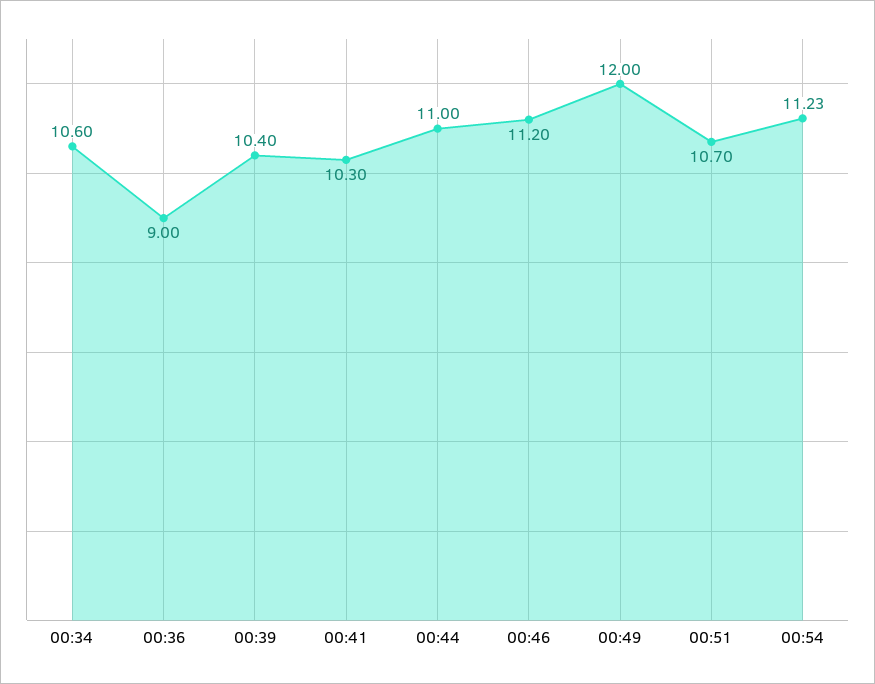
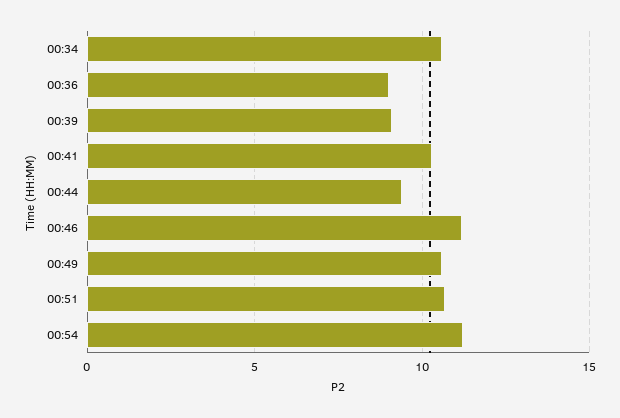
00:39: 10.4 -> 9
00:44: 11 -> 9.5
00:49: 12 -> 10.5

